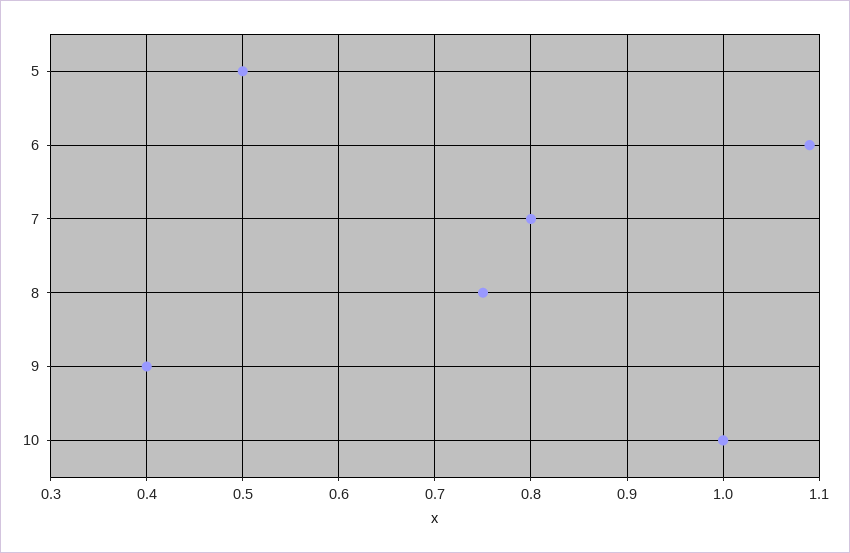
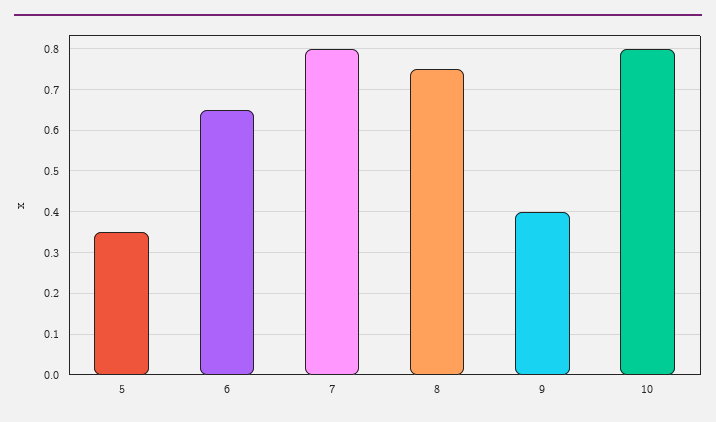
5: 0.5 -> 0.35
6: 1.09 -> 0.65
10: 1 -> 0.8

